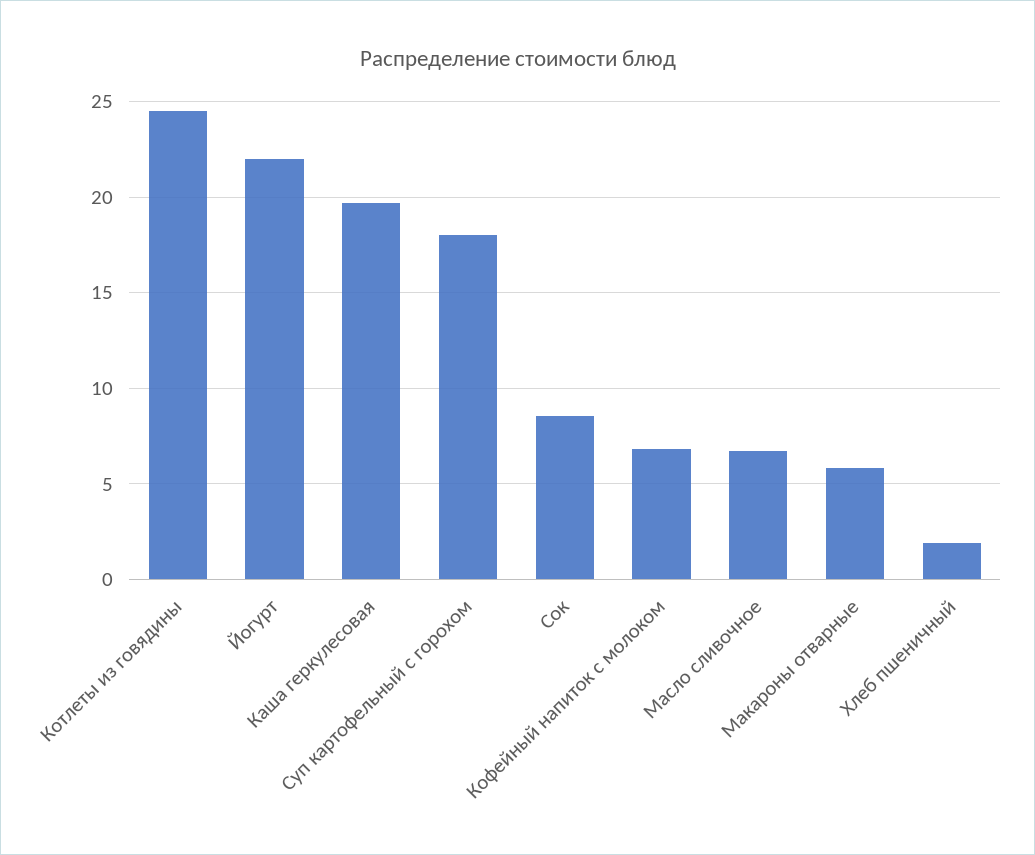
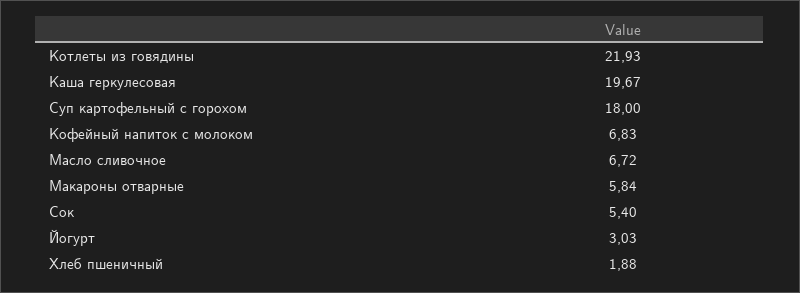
Котлеты из говядины: 24.5 -> 21.93
Йогурт: 22 -> 3.03
Сок: 8.5 -> 5.4

